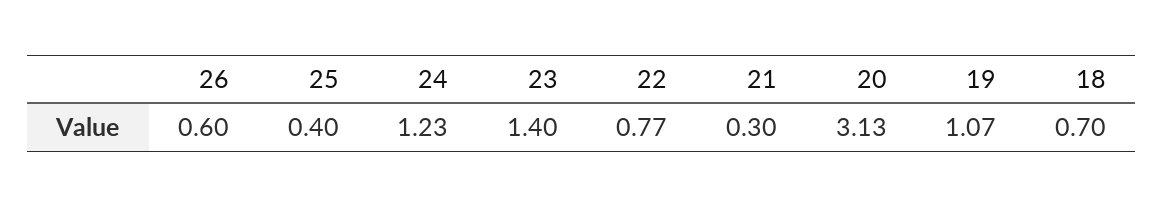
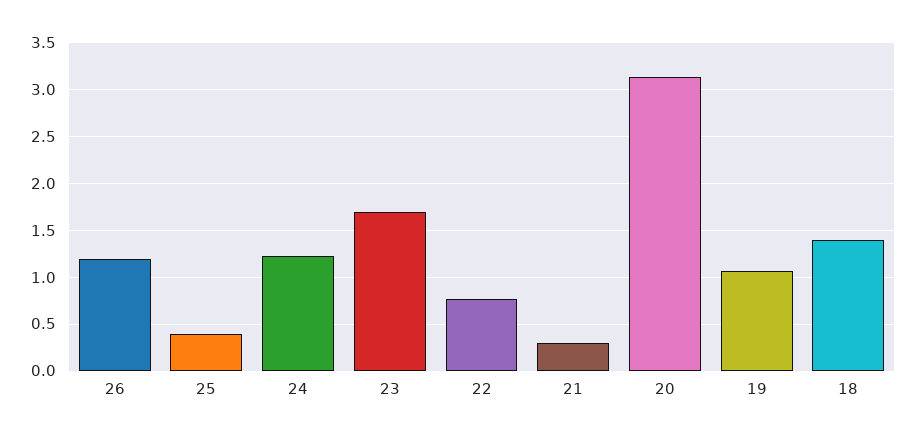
26: 0.6 -> 1.2
23: 1.4 -> 1.7
18: 0.7 -> 1.4

